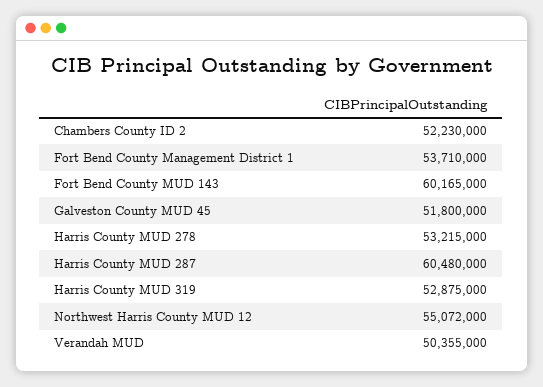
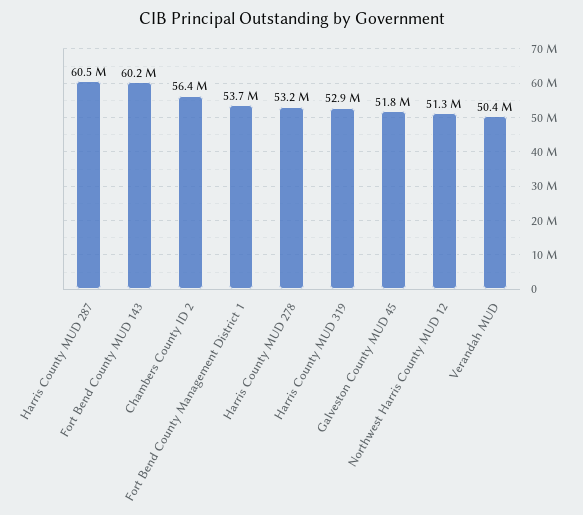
Chambers County ID 2: 52230000 -> 56400000
Northwest Harris County MUD 12: 55072000 -> 51300000

